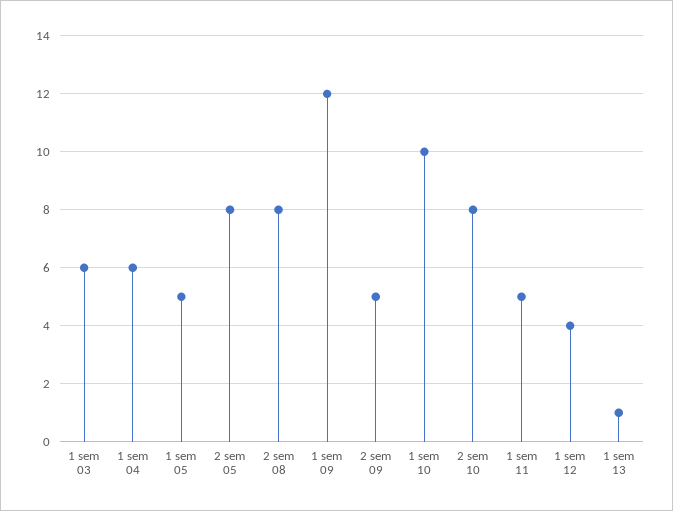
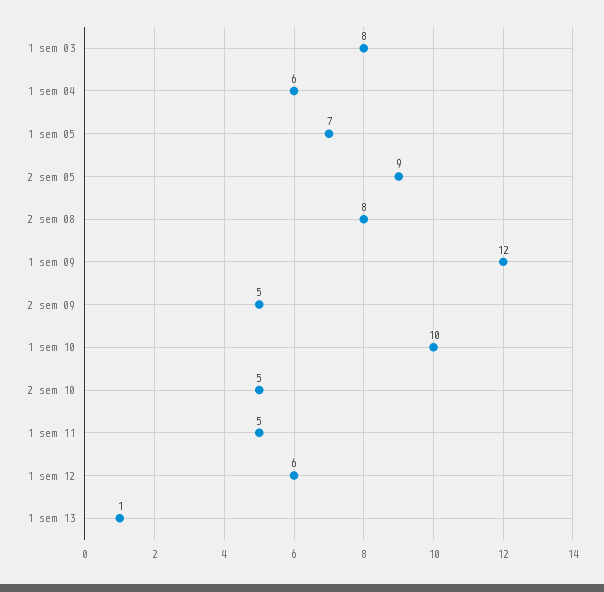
1 sem 03: 6 -> 8
1 sem 05: 5 -> 7
2 sem 05: 8 -> 9
2 sem 10: 8 -> 5
1 sem 12: 4 -> 6

